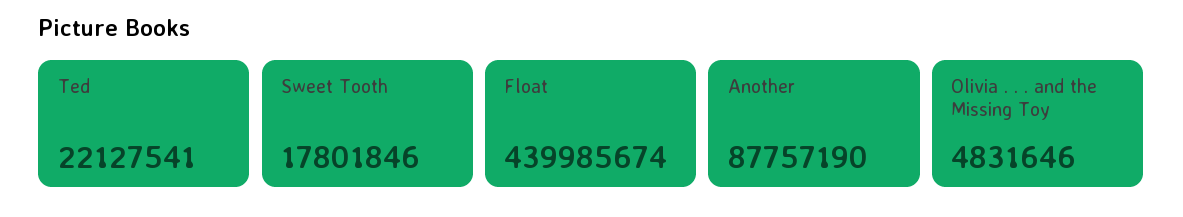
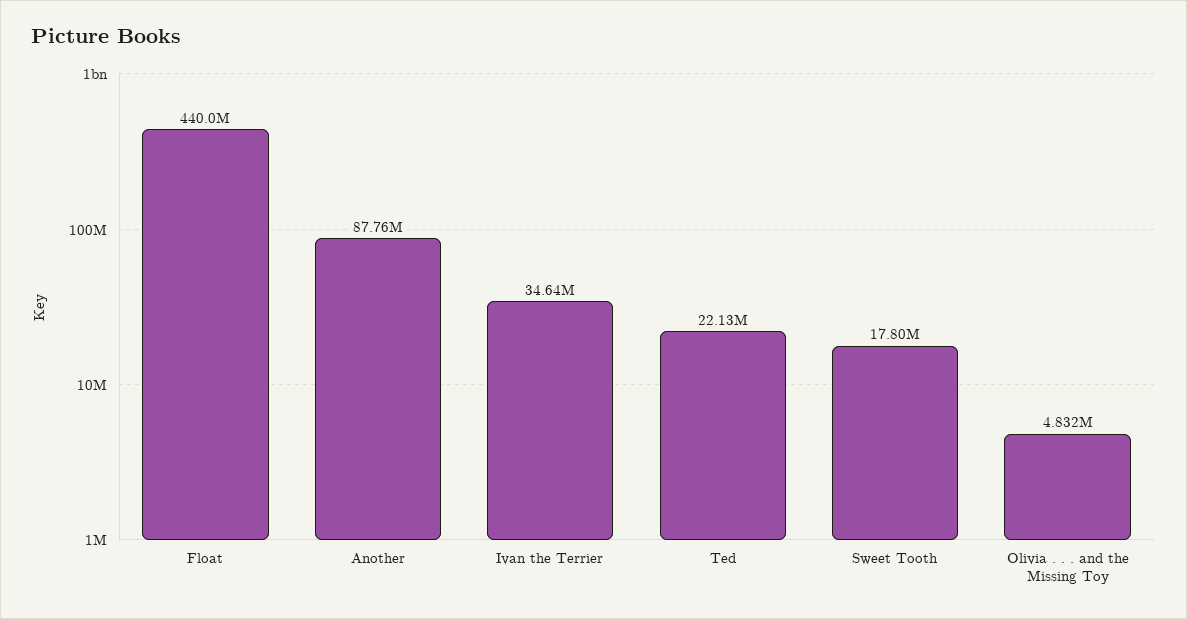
Ivan the Terrier: none -> 34640000

